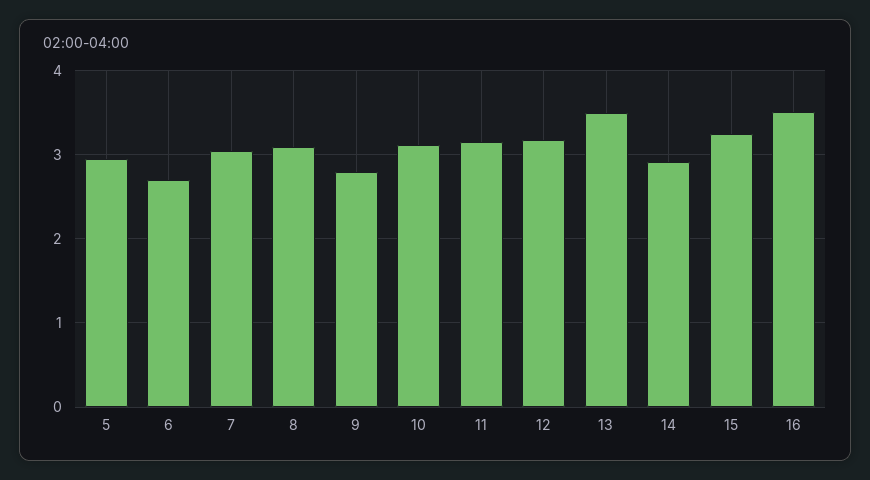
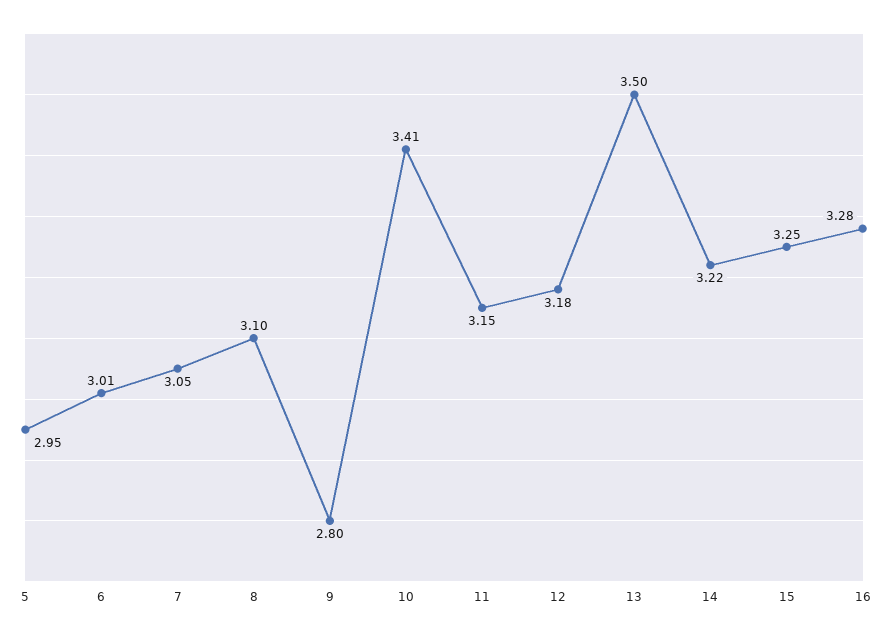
6: 2.7 -> 3.01
10: 3.1 -> 3.41
14: 2.9 -> 3.22
16: 3.5 -> 3.28

